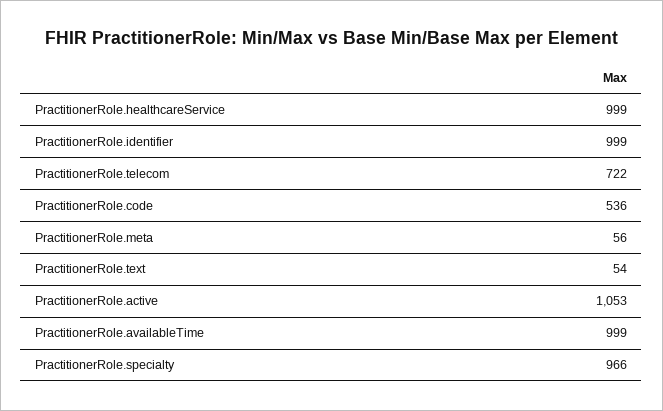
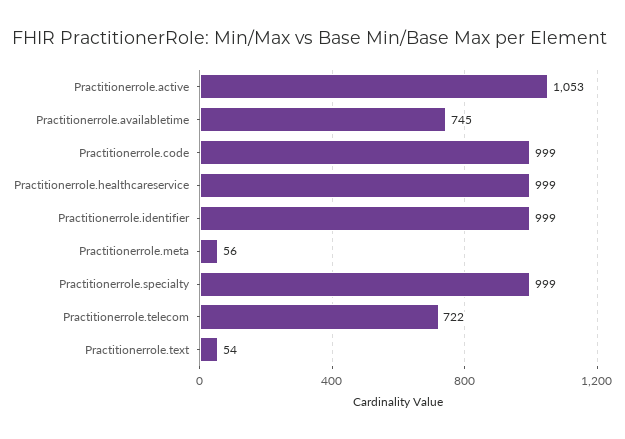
PractitionerRole.code: 536 -> 999
PractitionerRole.availableTime: 999 -> 745
PractitionerRole.specialty: 966 -> 999

